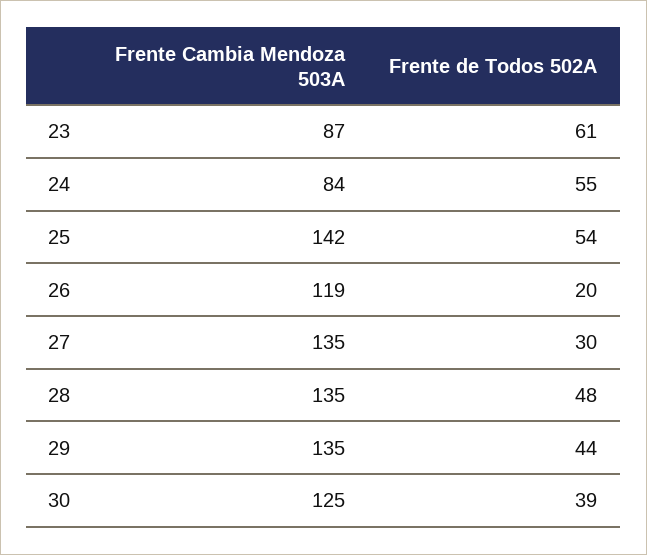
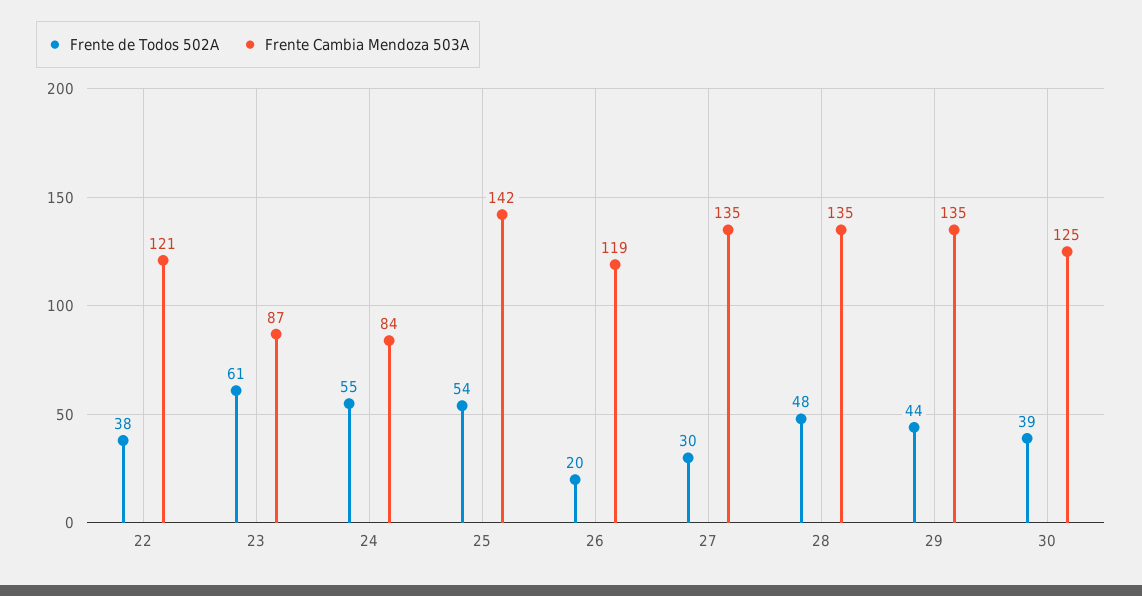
Frente de Todos 502A, 22: none -> 38
Frente Cambia Mendoza 503A, 22: none -> 121

